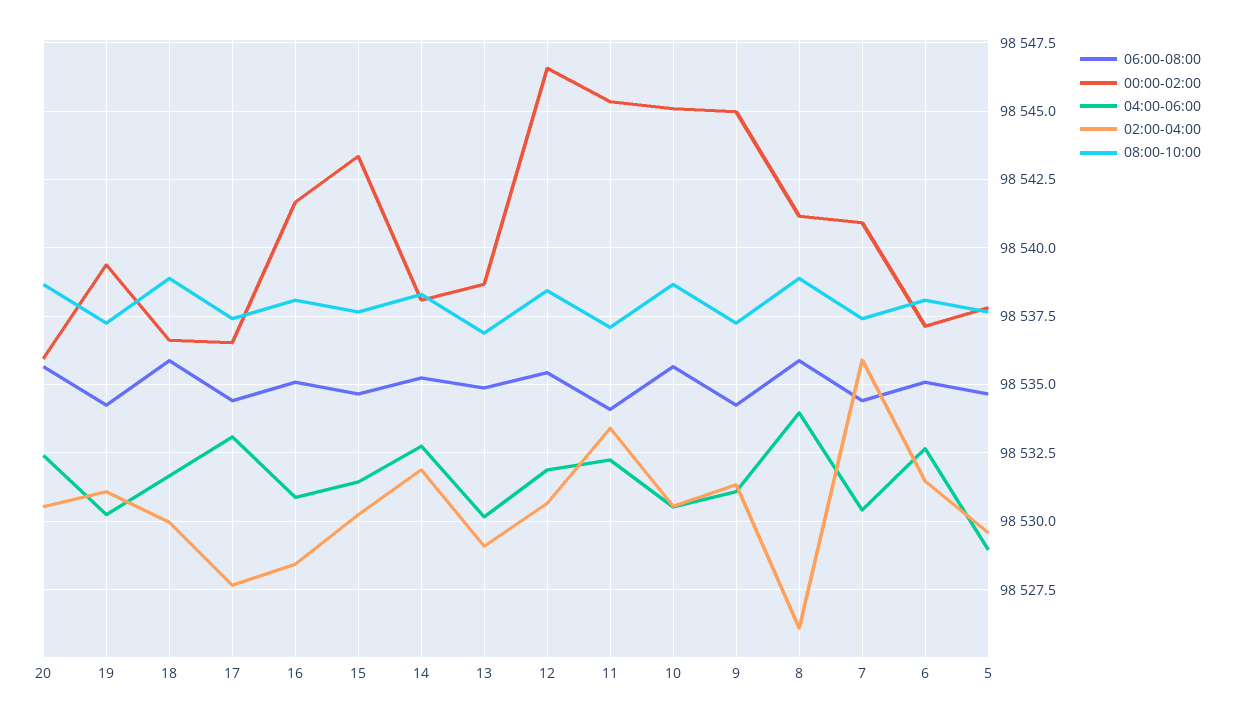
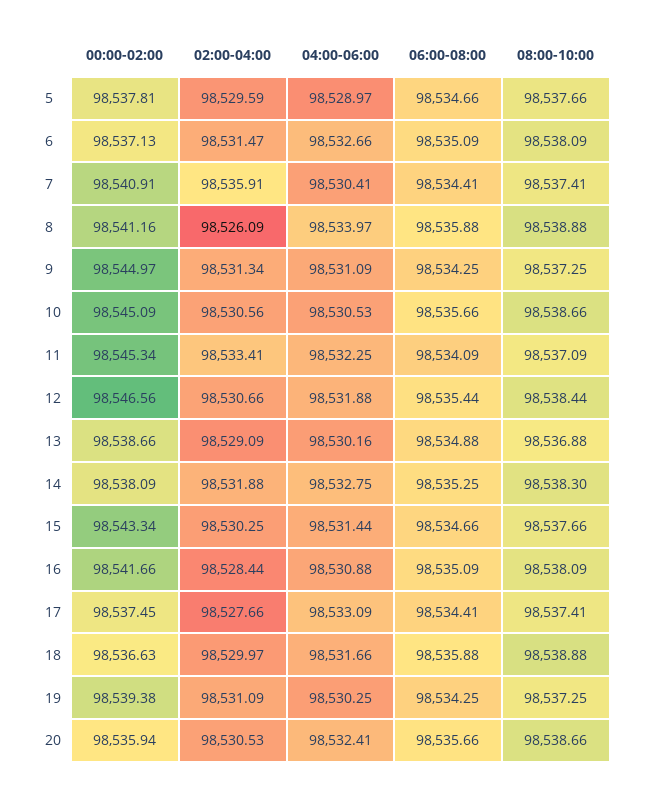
00:00-02:00, 17: 98536.5 -> 98537.45

